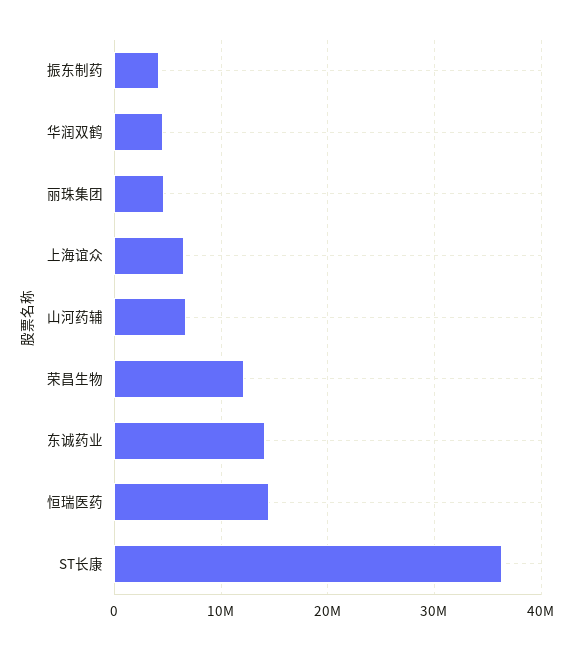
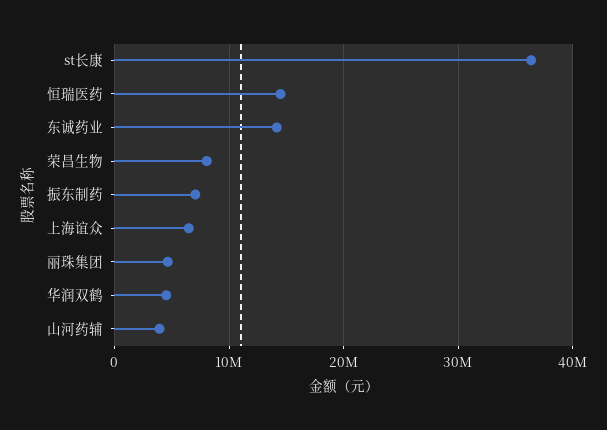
振东制药: 4000000 -> 7000000
山河药辅: 7000000 -> 4000000
荣昌生物: 12000000 -> 8000000

